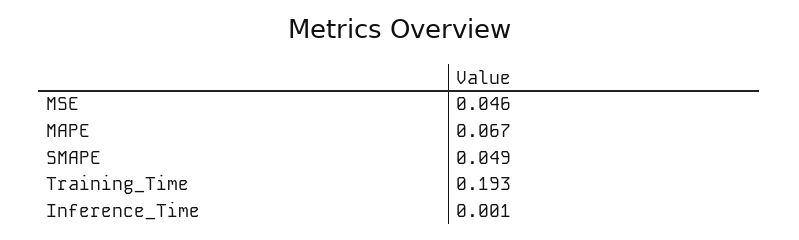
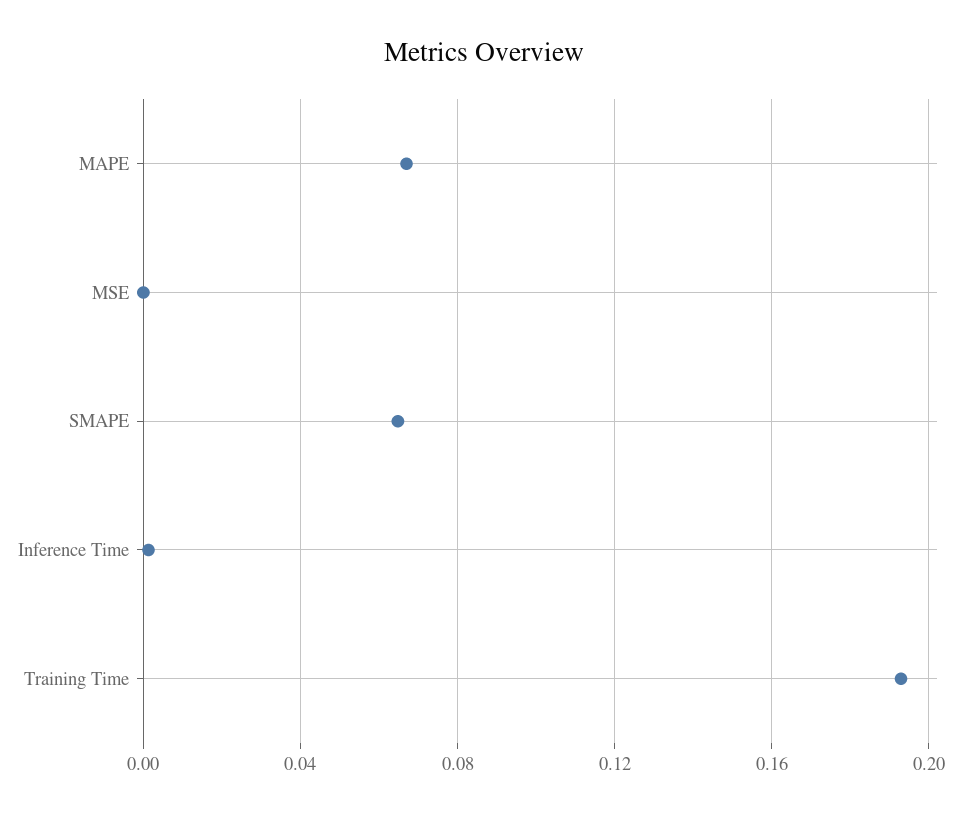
MSE: 0.046 -> 0
SMAPE: 0.049 -> 0.065

